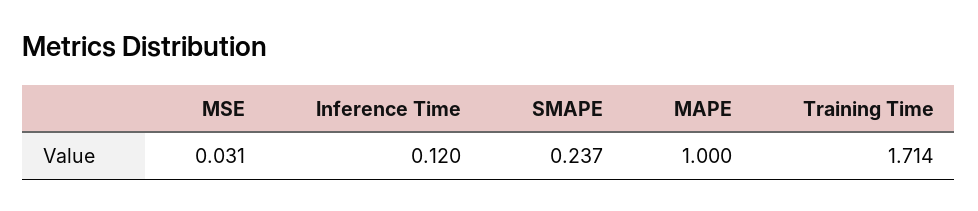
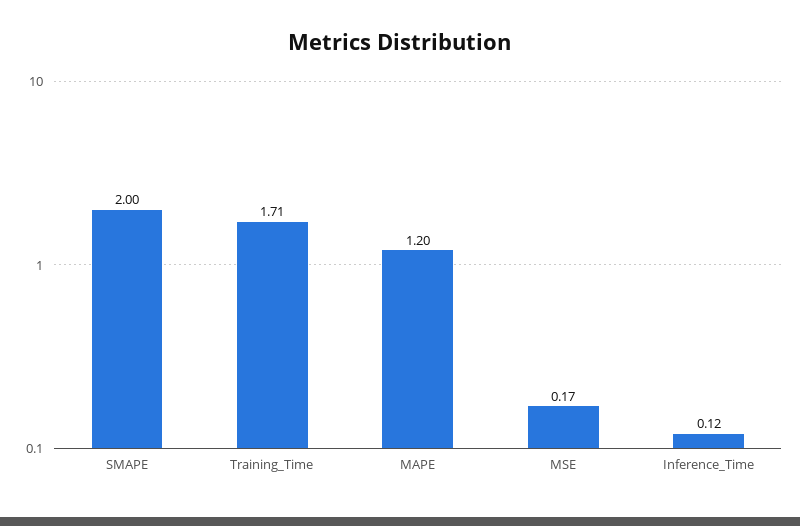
MSE: 0.031 -> 0.17
SMAPE: 0.237 -> 2
MAPE: 1 -> 1.2

